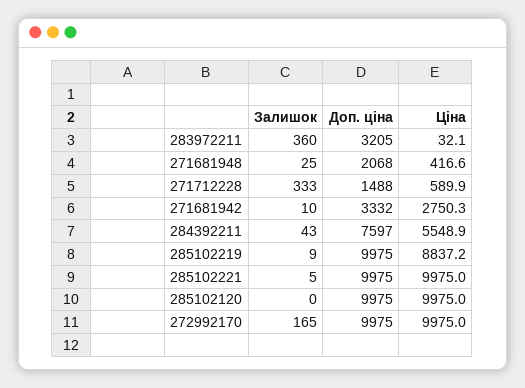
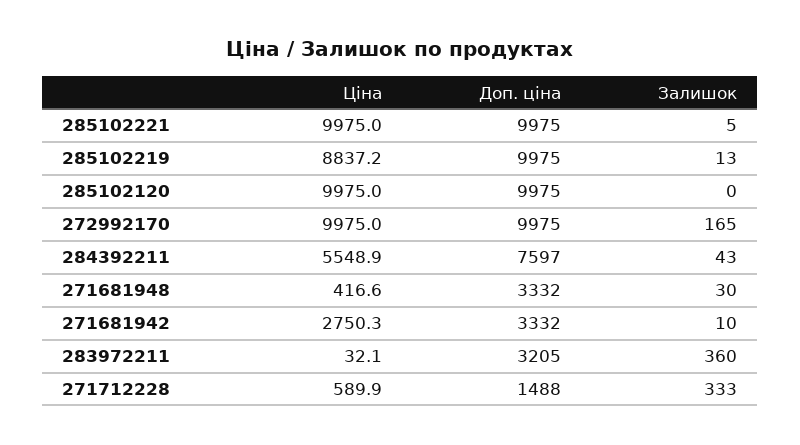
Залишок, 271681948: 25 -> 30
Доп. ціна, 271681948: 2068 -> 3332
Залишок, 285102219: 9 -> 13

